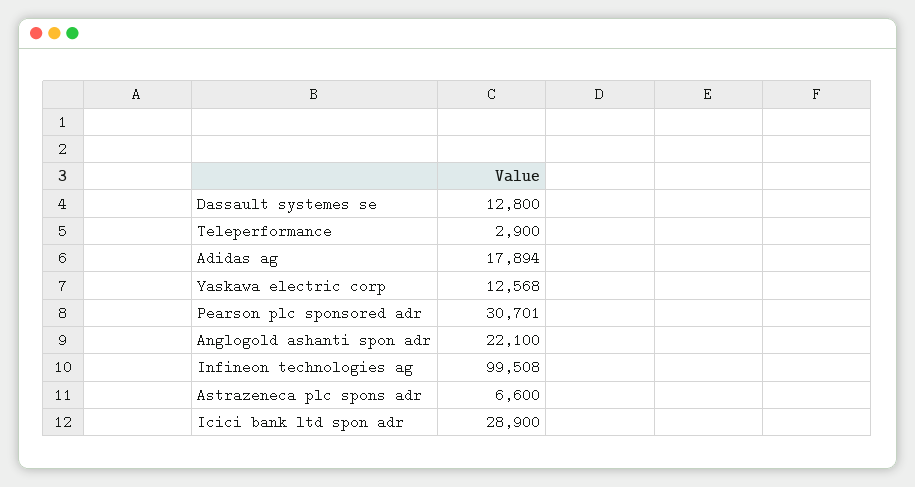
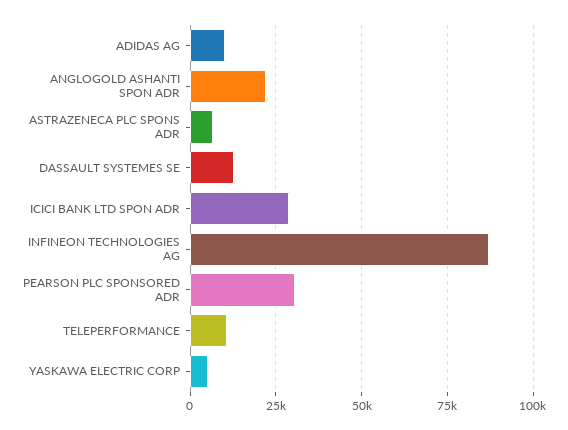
Teleperformance: 2900 -> 10000
Adidas ag: 17894 -> 10000
Yaskawa electric corp: 12568 -> 5000
Infineon technologies ag: 99508 -> 87500

